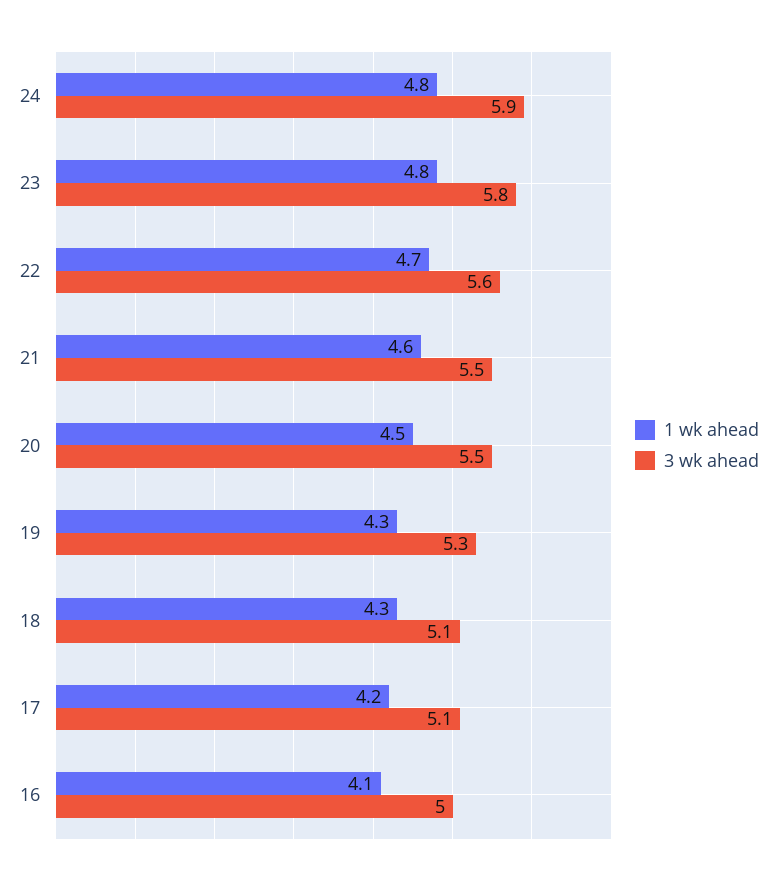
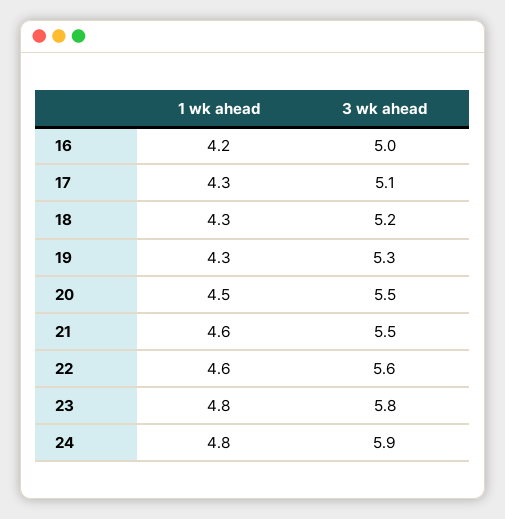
1 wk ahead, 22: 4.7 -> 4.6
3 wk ahead, 18: 5.1 -> 5.2
1 wk ahead, 17: 4.2 -> 4.3
1 wk ahead, 16: 4.1 -> 4.2

